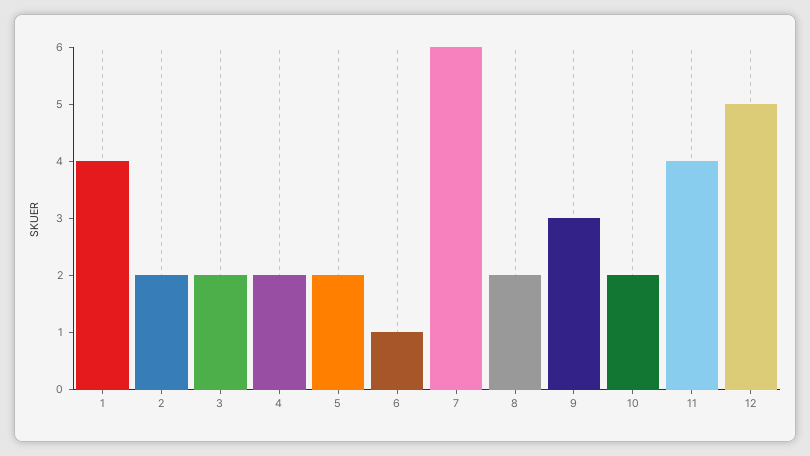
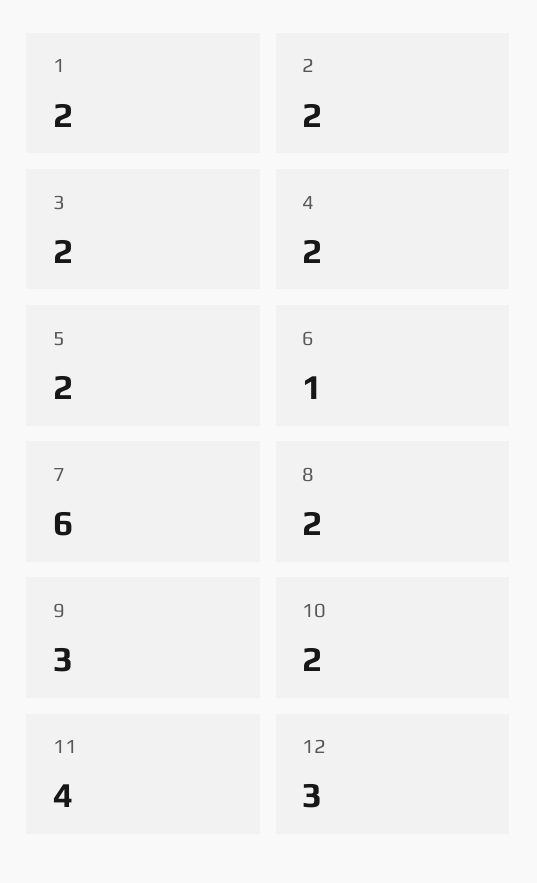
1: 4 -> 2
12: 5 -> 3

